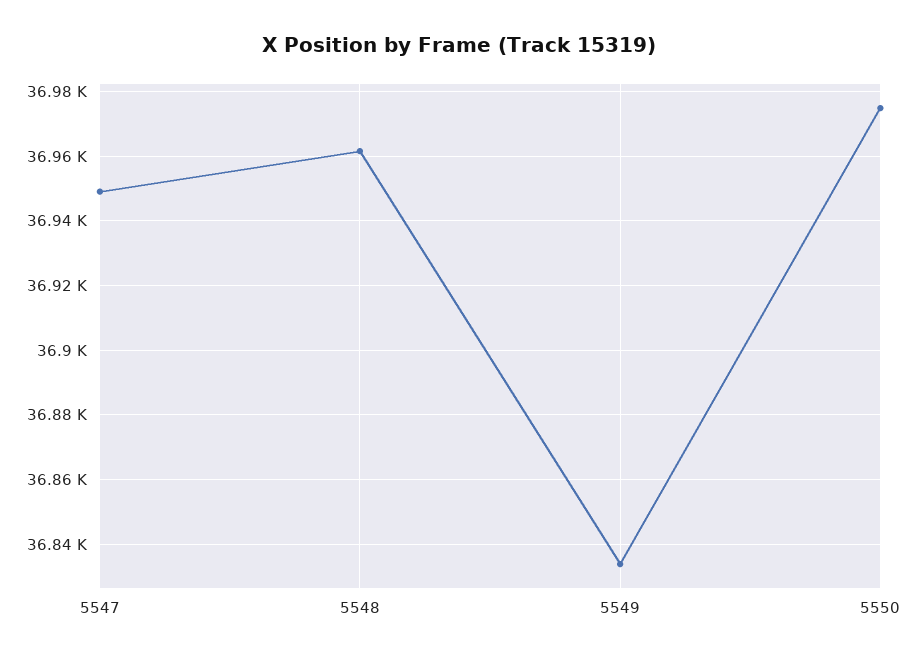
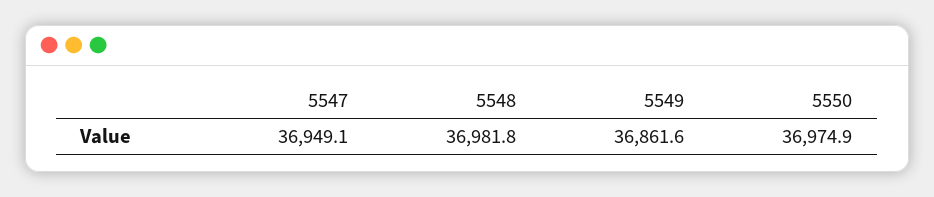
5548: 36962 -> 36981.8
5549: 36834 -> 36861.6

